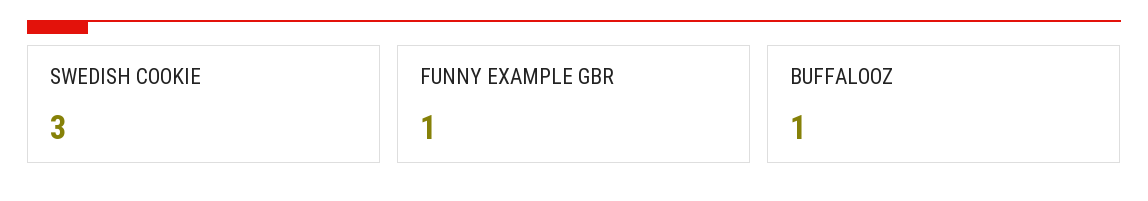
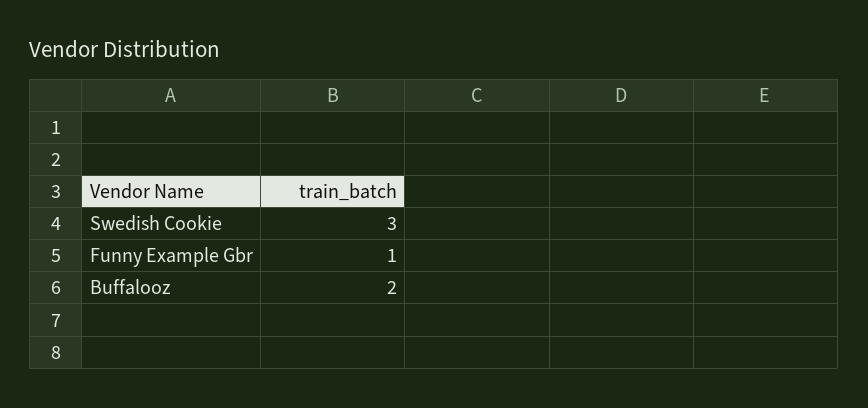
BUFFALOOZ: 1 -> 2

